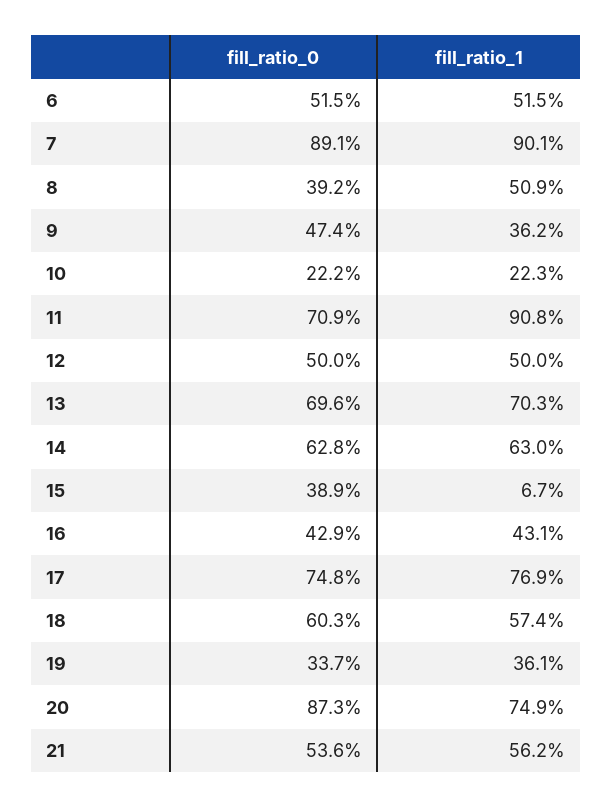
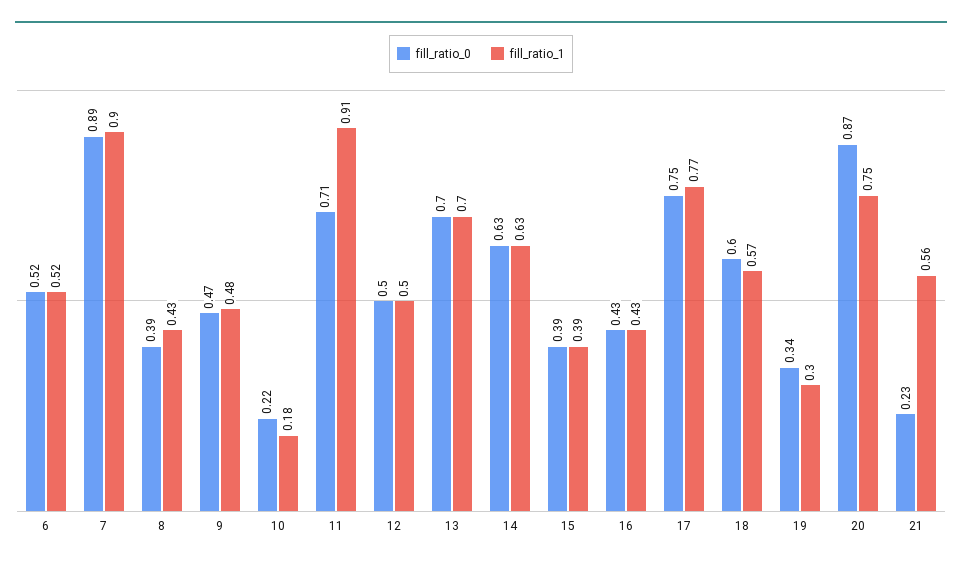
fill_ratio_1, 8: 0.509 -> 0.43
fill_ratio_1, 9: 0.362 -> 0.48
fill_ratio_1, 10: 0.223 -> 0.18
fill_ratio_1, 15: 0.067 -> 0.39
fill_ratio_1, 19: 0.361 -> 0.3
fill_ratio_0, 21: 0.536 -> 0.23

